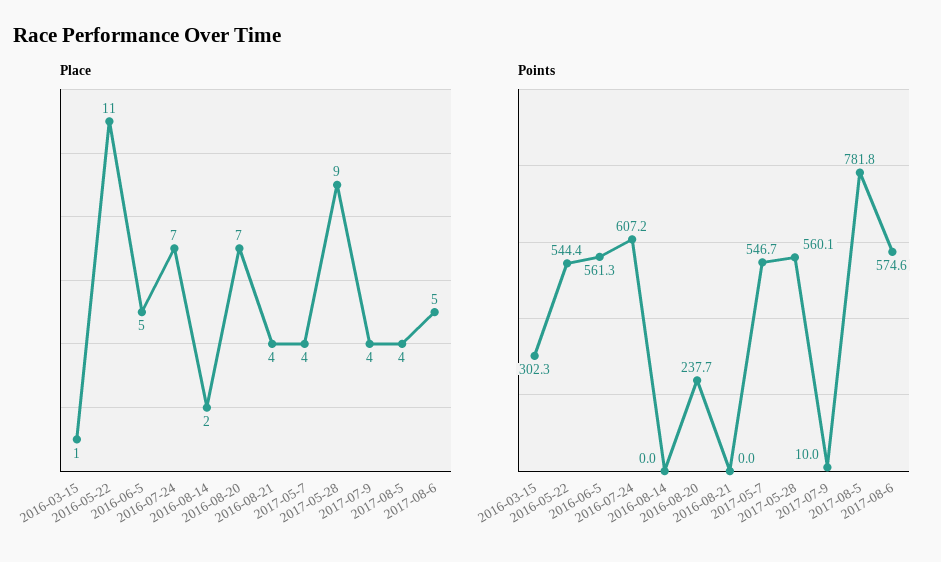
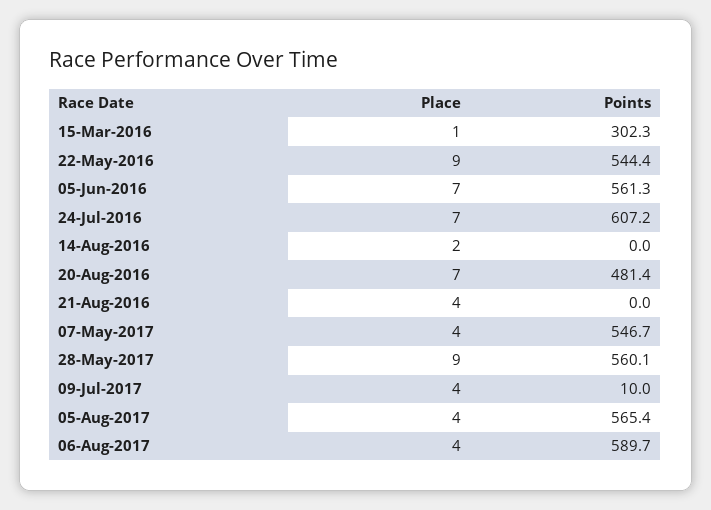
Place, 2016-05-22: 11 -> 9
Place, 2016-06-5: 5 -> 7
Place, 2017-08-6: 5 -> 4
Points, 2016-08-20: 237.7 -> 481.4
Points, 2017-08-5: 781.8 -> 565.4
Points, 2017-08-6: 574.6 -> 589.7

